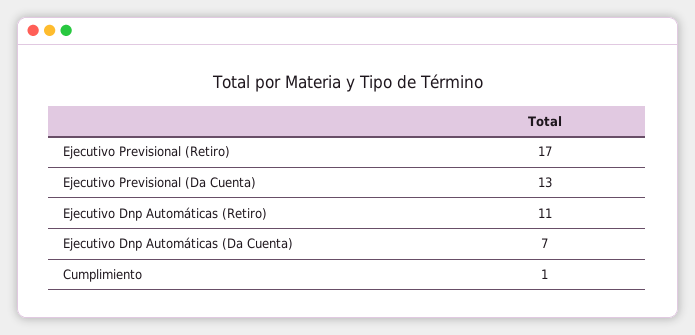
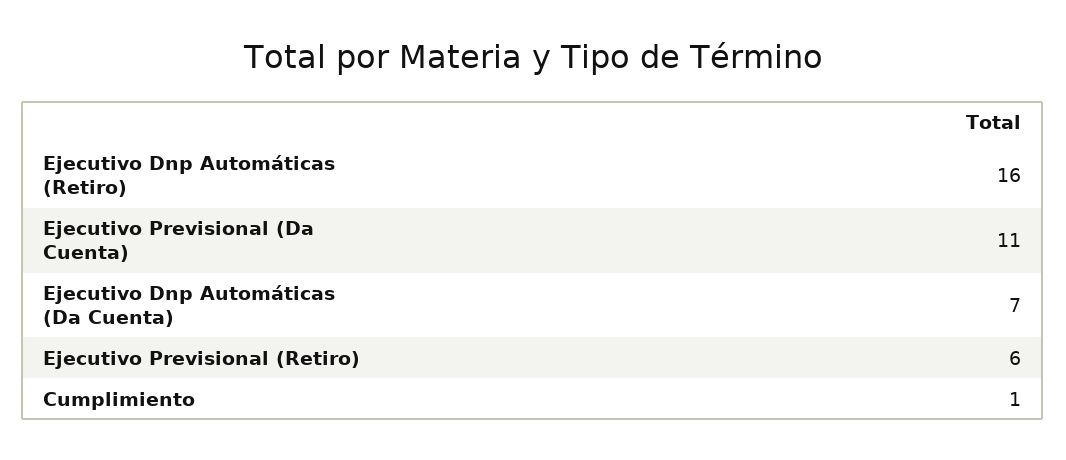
Ejecutivo Previsional (Retiro): 17 -> 6
Ejecutivo Previsional (Da Cuenta): 13 -> 11
Ejecutivo Dnp Automáticas (Retiro): 11 -> 16

